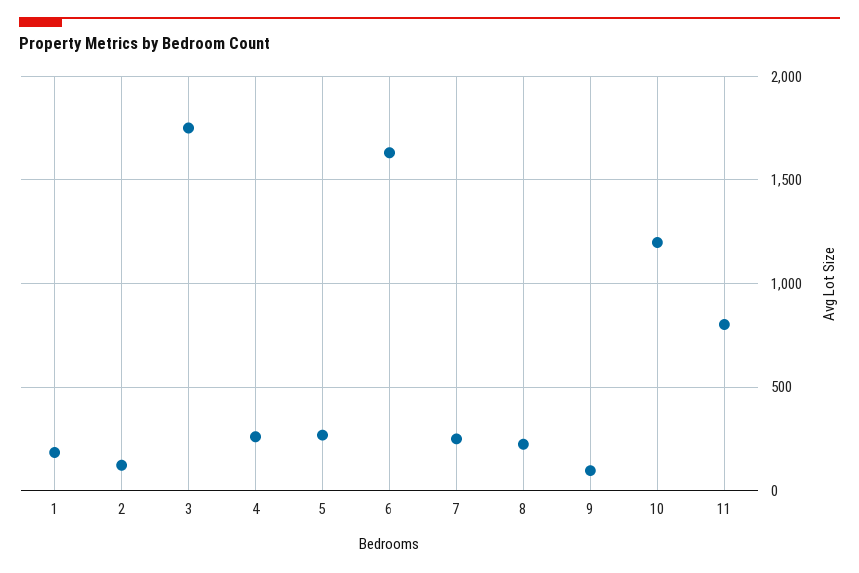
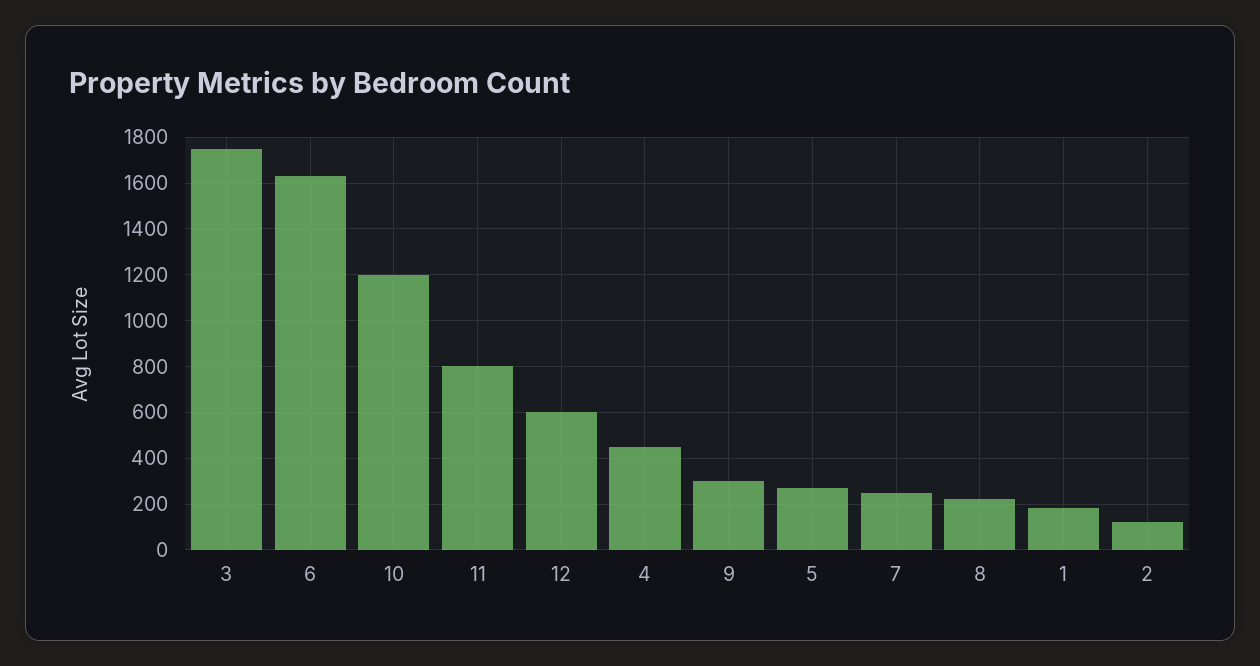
4: 250 -> 450
9: 100 -> 300
12: none -> 600

